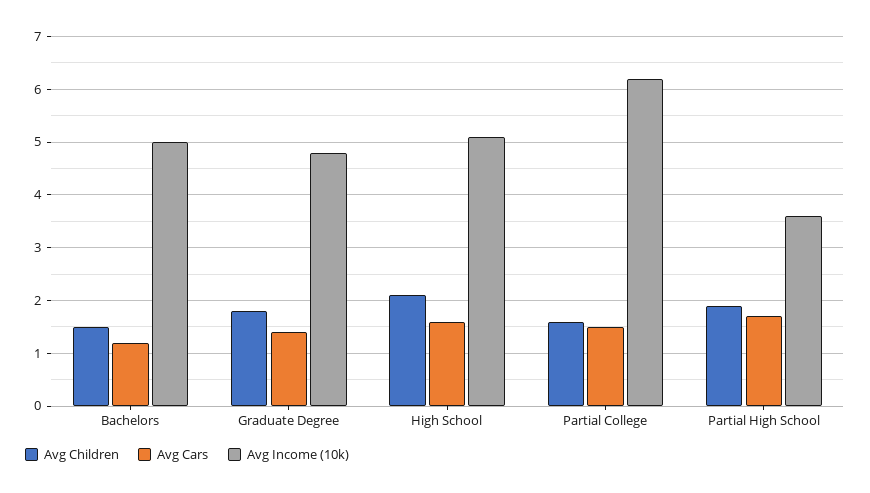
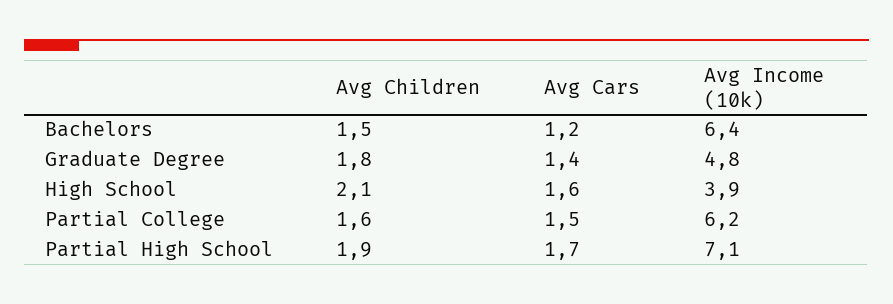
Avg Income (10k), Bachelors: 5 -> 6.4
Avg Income (10k), High School: 5 -> 3.9
Avg Income (10k), Partial High School: 3.5 -> 7.1

